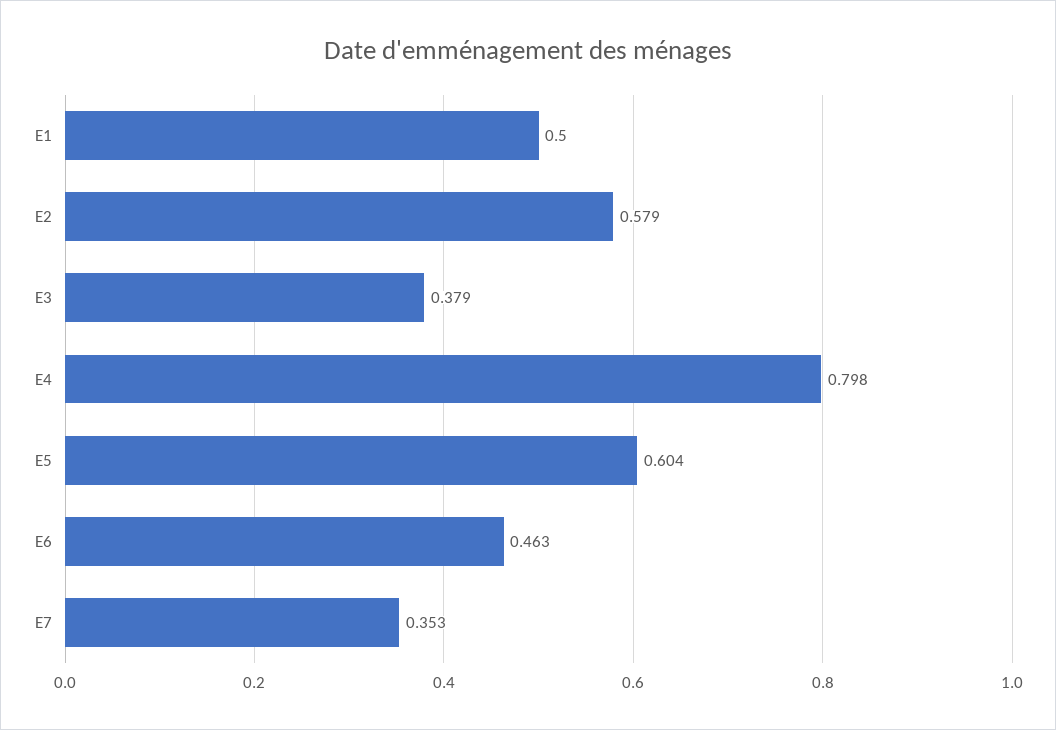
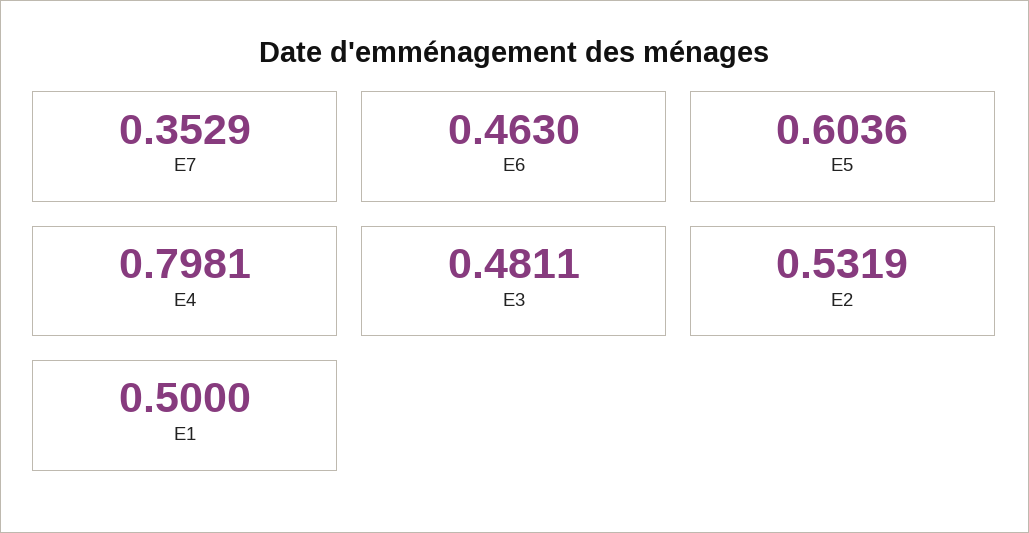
E2: 0.579 -> 0.5319
E3: 0.379 -> 0.4811

